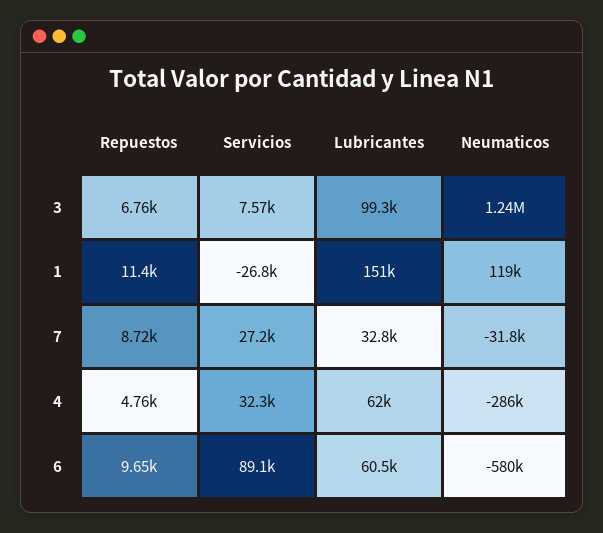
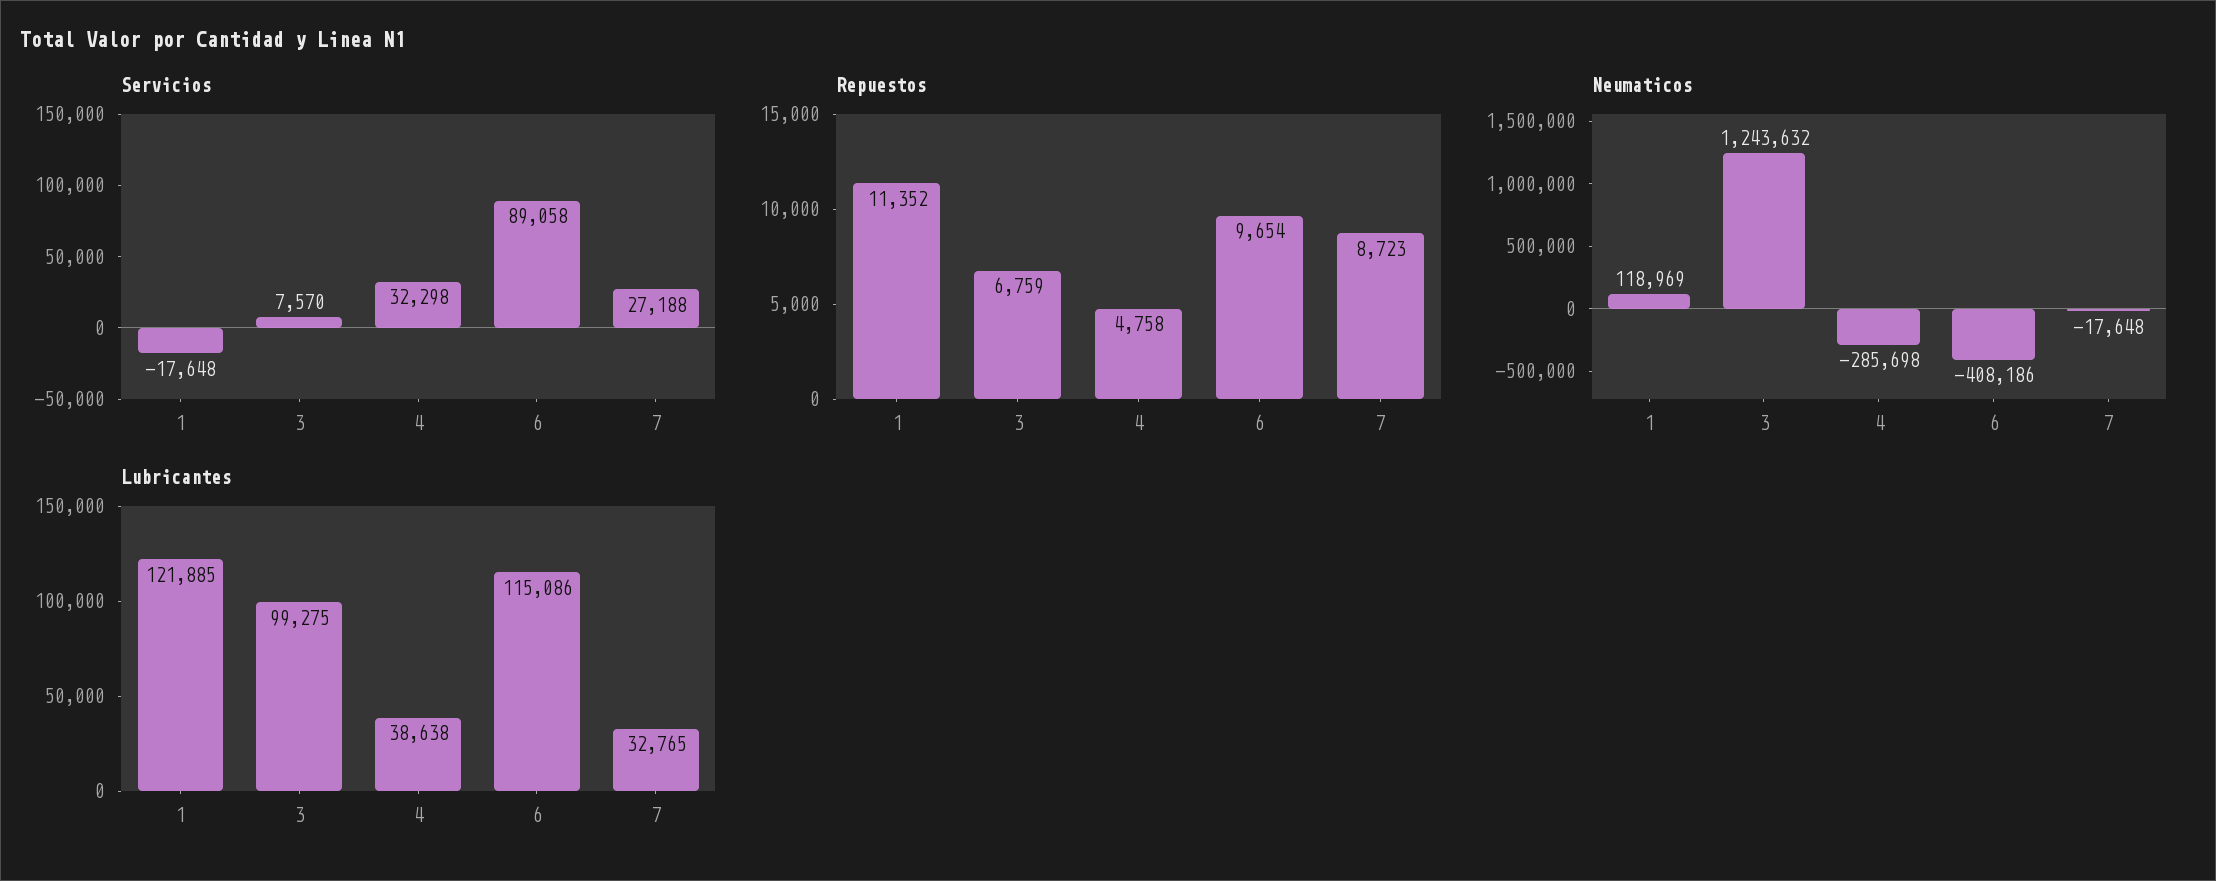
Servicios, 1: -26800 -> -17648
Lubricantes, 1: 151000 -> 121885
Neumaticos, 7: -31800 -> -17648
Lubricantes, 4: 62000 -> 38638
Lubricantes, 6: 60500 -> 115086
Neumaticos, 6: -580000 -> -408186

